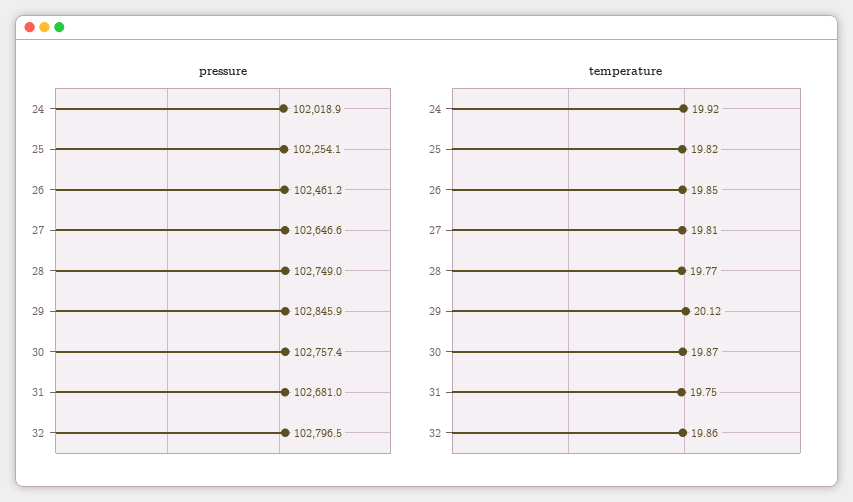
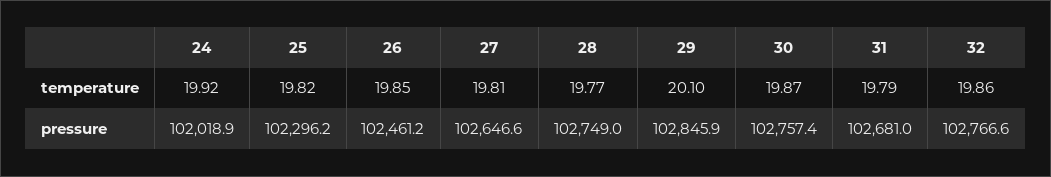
pressure, 25: 102254.1 -> 102296.2
pressure, 32: 102796.5 -> 102766.6
temperature, 29: 20.12 -> 20.1
temperature, 31: 19.75 -> 19.79

